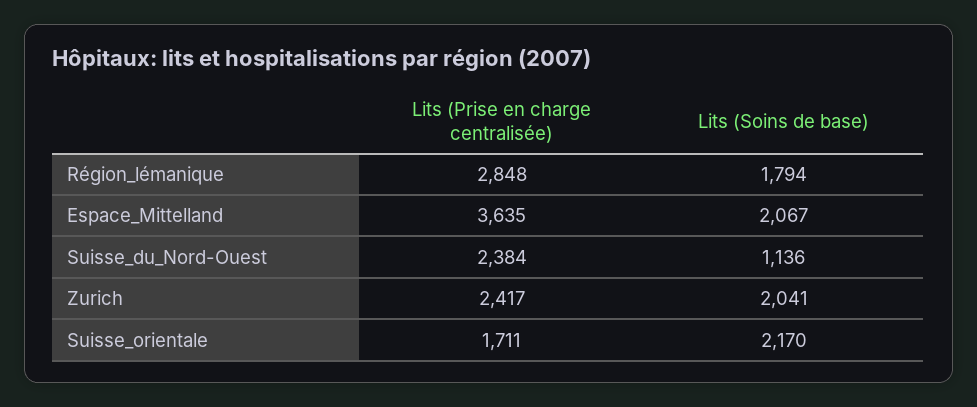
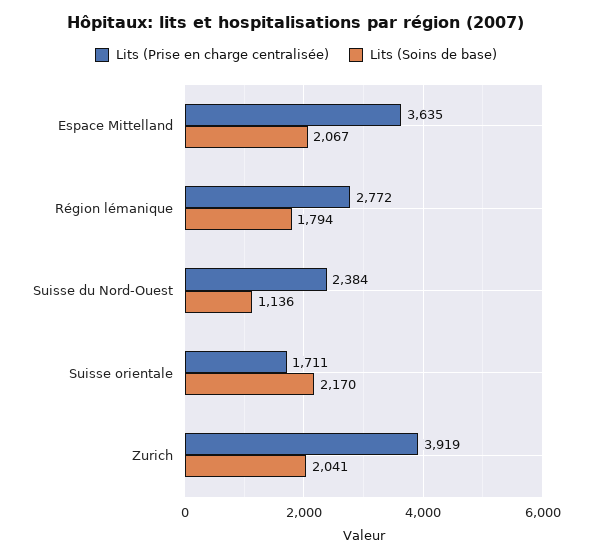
Lits (Prise en charge centralisée), Région_lémanique: 2848 -> 2772
Lits (Prise en charge centralisée), Zurich: 2417 -> 3919

